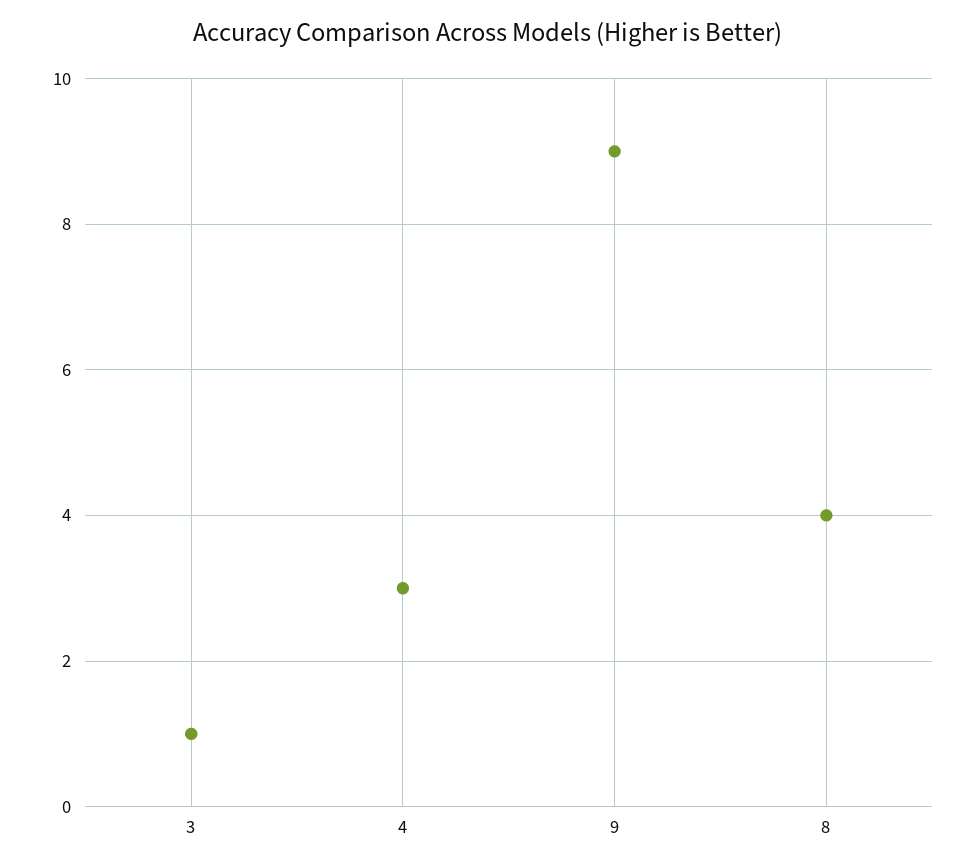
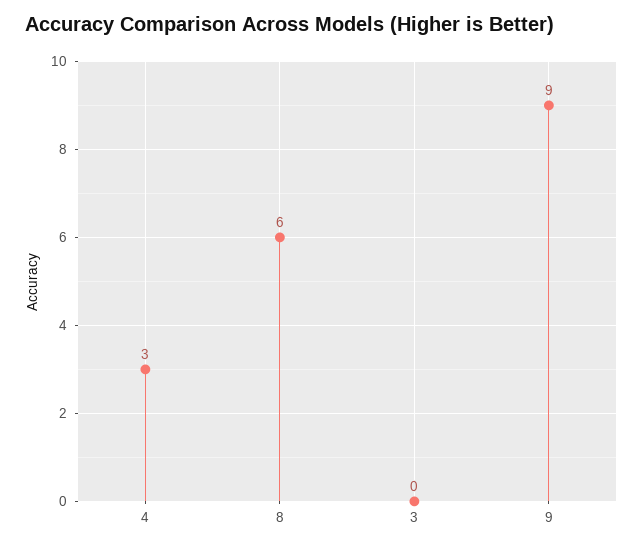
3: 1 -> 0
8: 4 -> 6

